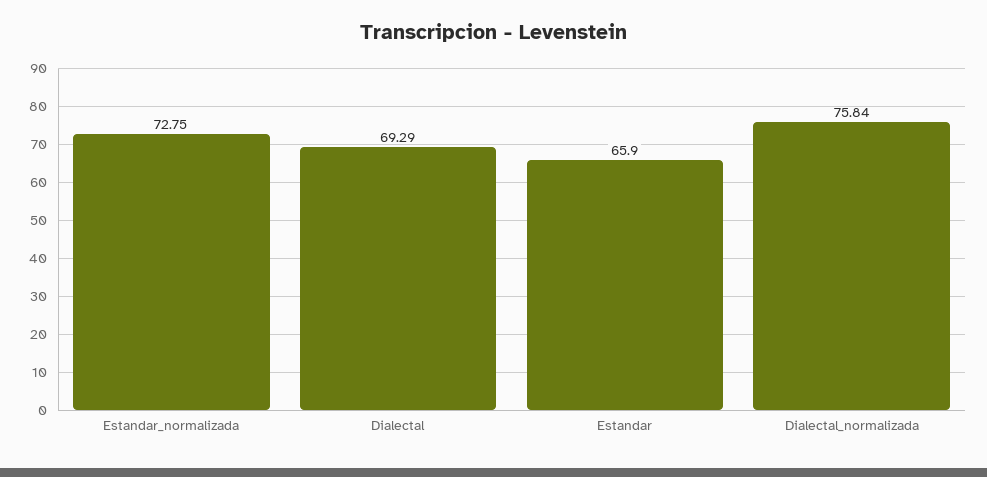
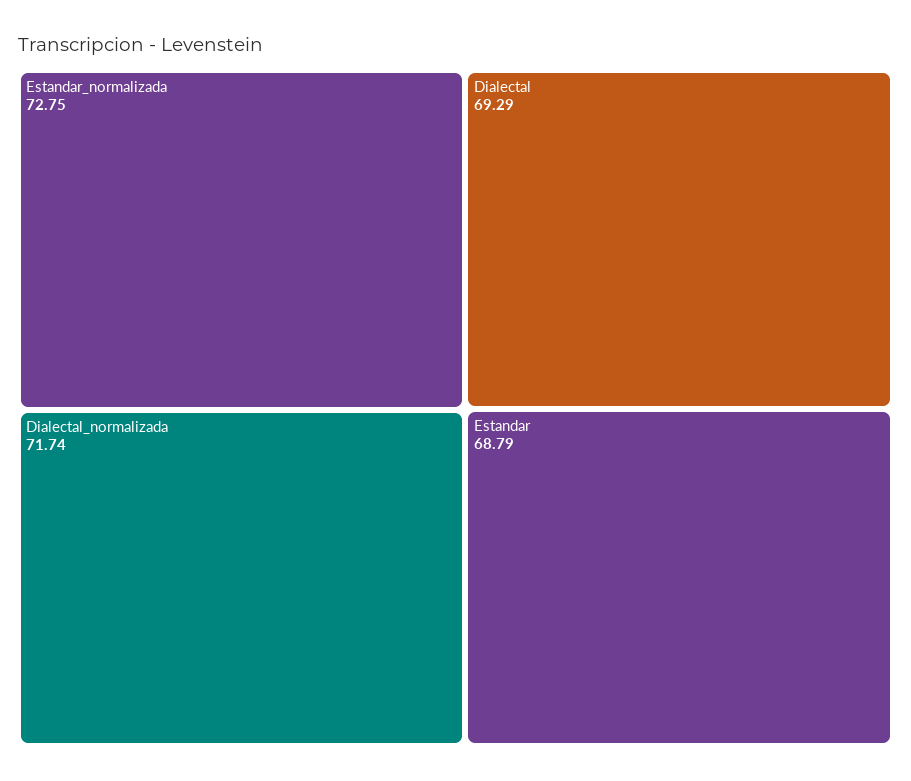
Estandar: 65.9 -> 68.79
Dialectal_normalizada: 75.84 -> 71.74

